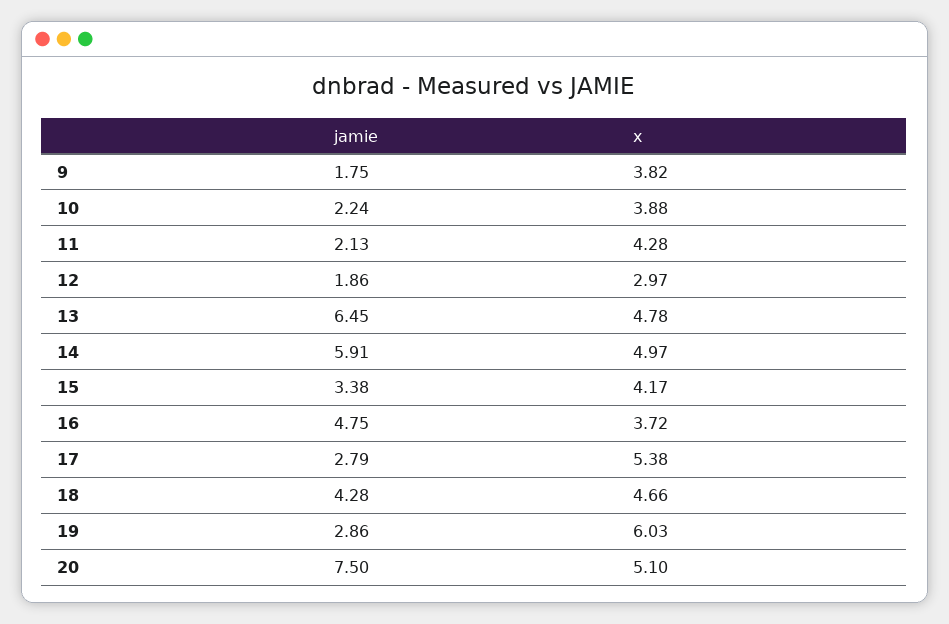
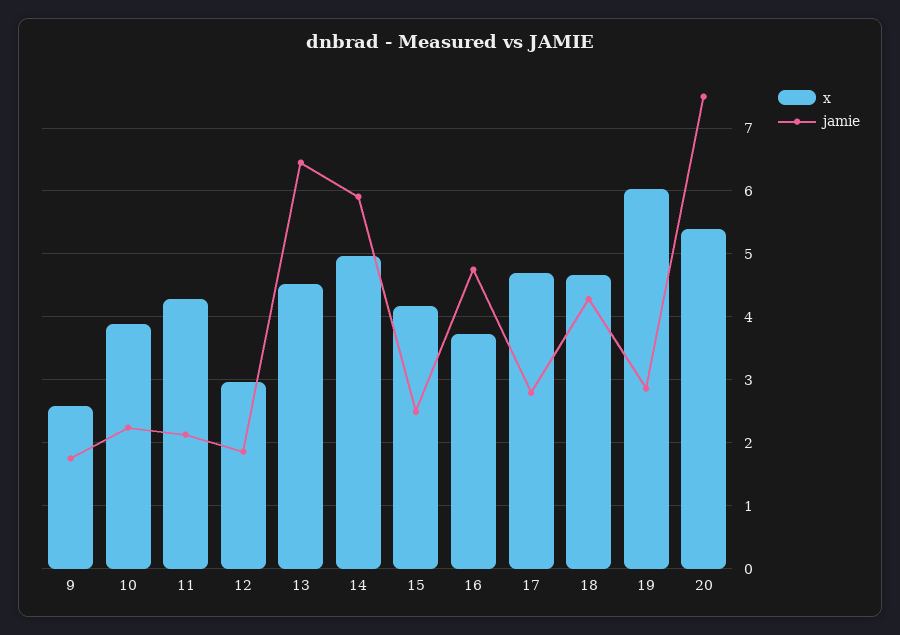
x, 9: 3.82 -> 2.6
x, 13: 4.78 -> 4.5
jamie, 15: 3.38 -> 2.5
x, 17: 5.38 -> 4.7
x, 20: 5.1 -> 5.4

